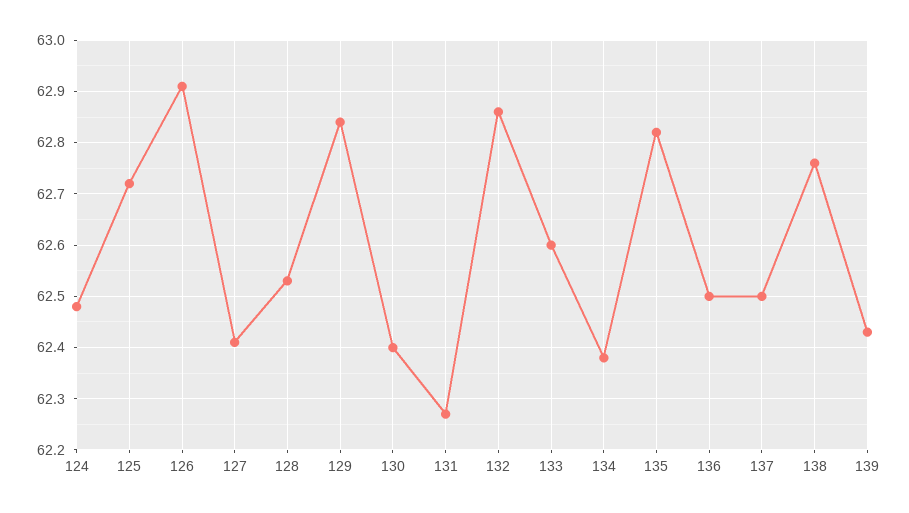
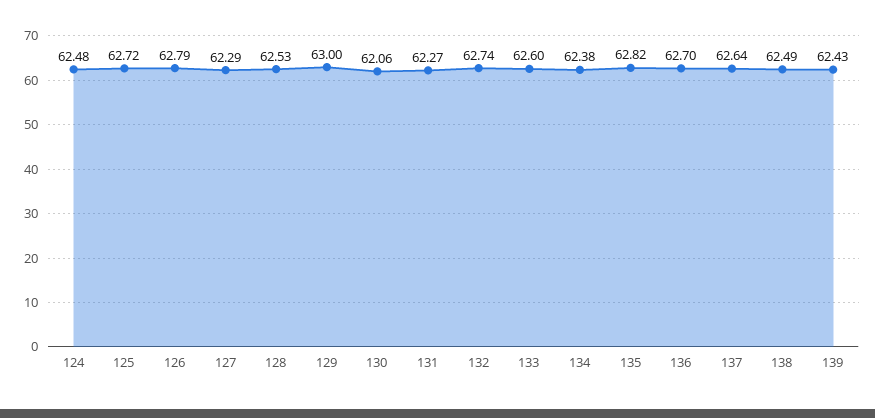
126: 62.9 -> 62.79
127: 62.4 -> 62.29
129: 62.85 -> 63
130: 62.4 -> 62.06
132: 62.85 -> 62.74
136: 62.5 -> 62.7
137: 62.5 -> 62.64
138: 62.75 -> 62.49

